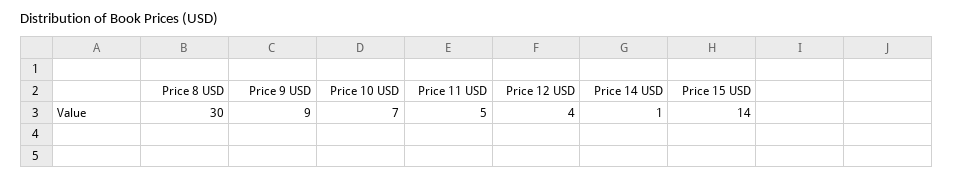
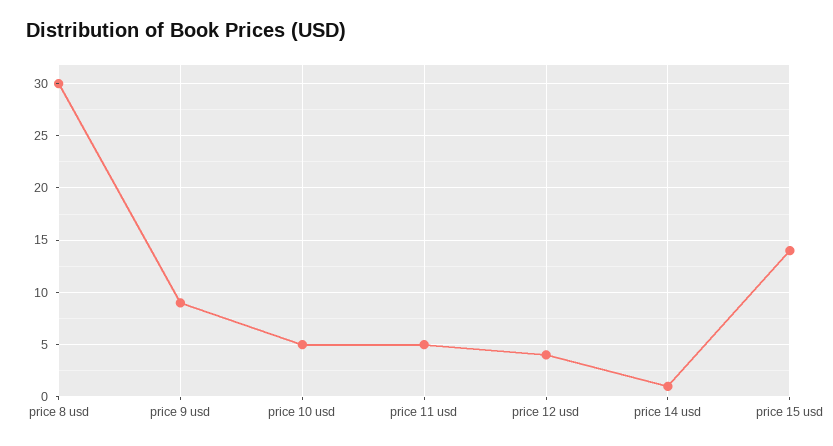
Price 10 USD: 7 -> 5

